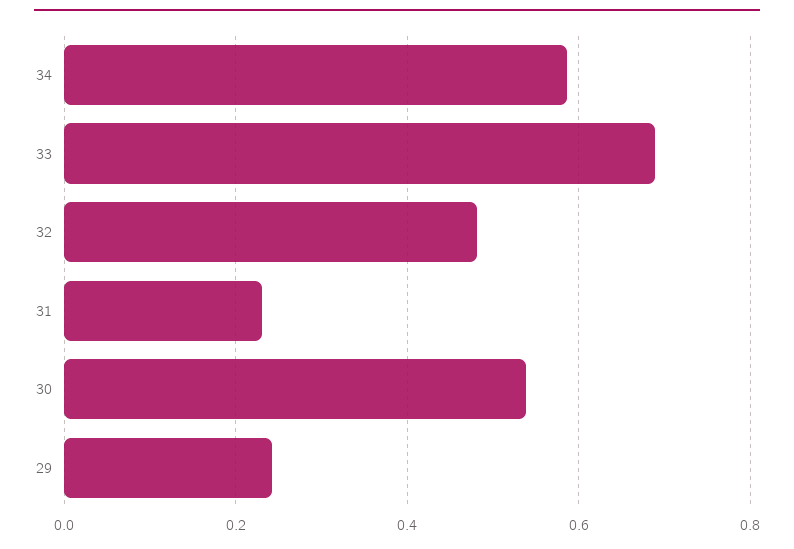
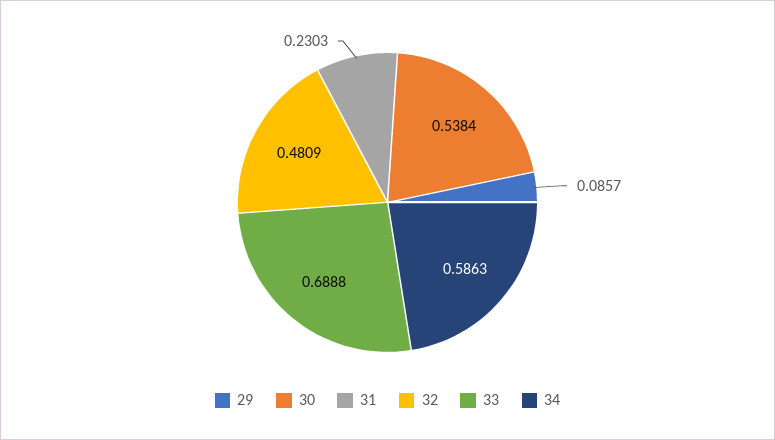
29: 0.24 -> 0.0857

